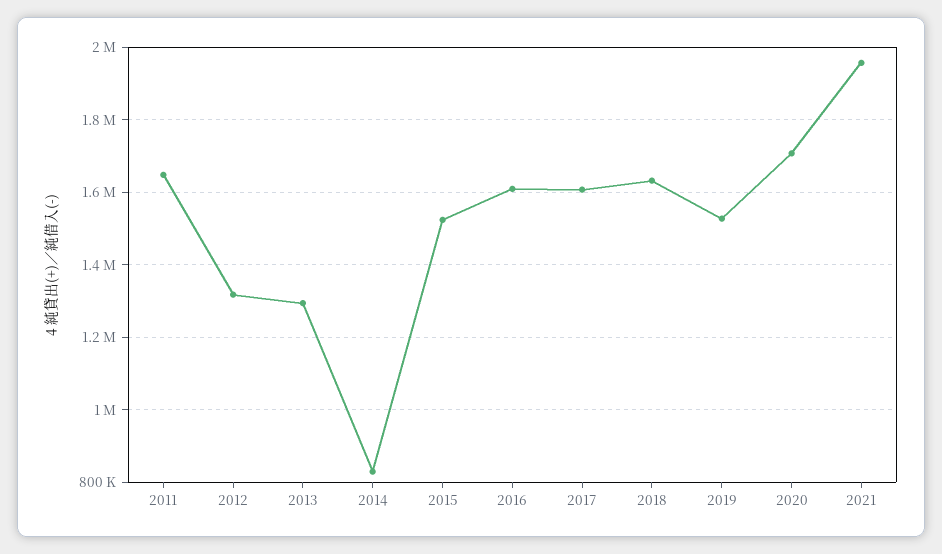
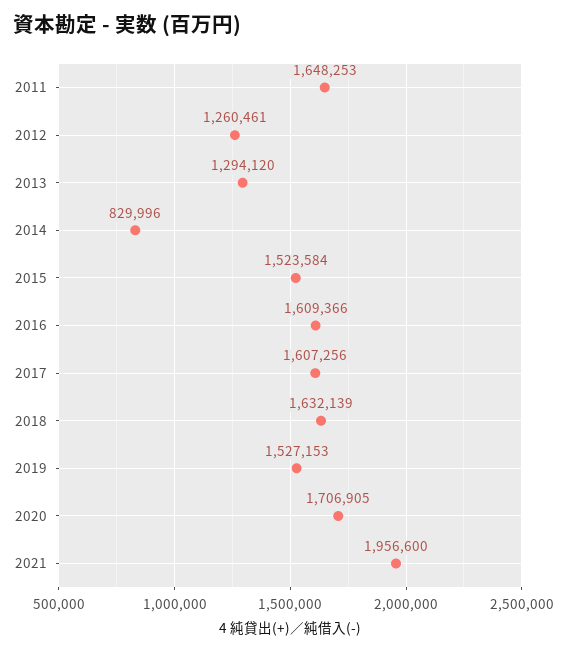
2012: 1320000 -> 1260461

